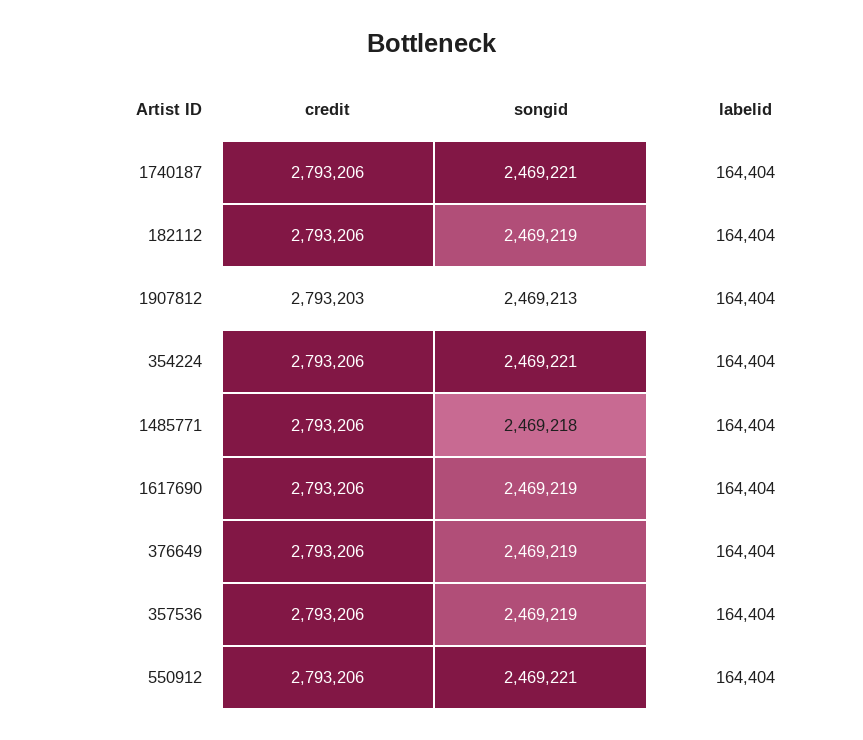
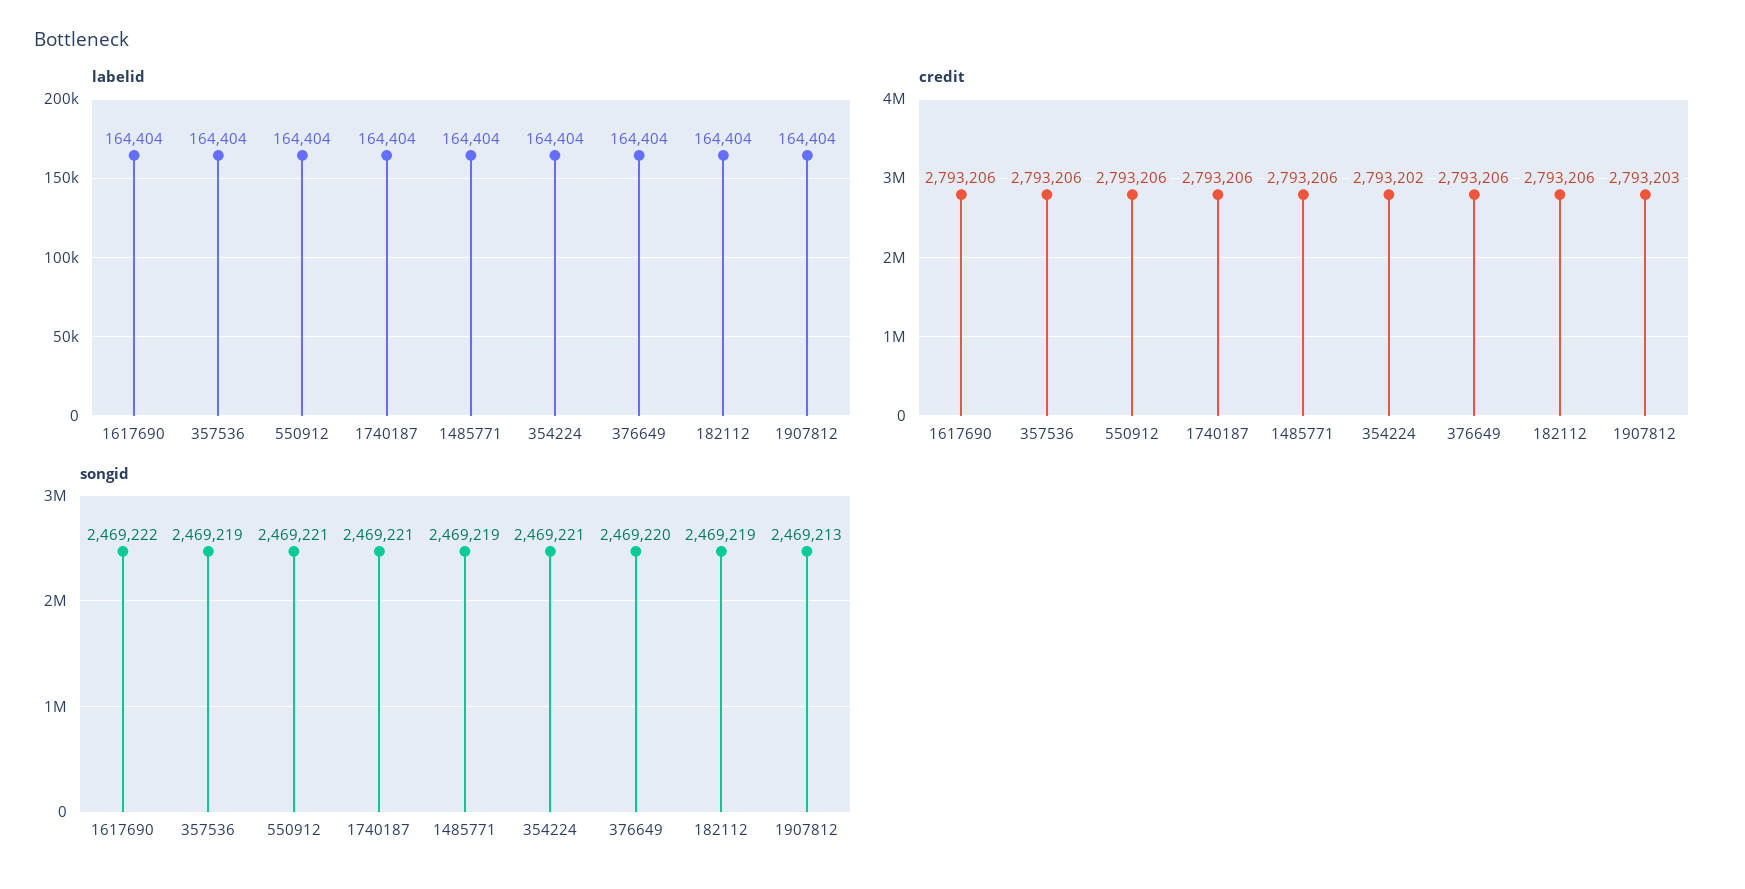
credit, 354224: 2793206 -> 2793202
songid, 1485771: 2469218 -> 2469219
songid, 1617690: 2469219 -> 2469222
songid, 376649: 2469219 -> 2469220

